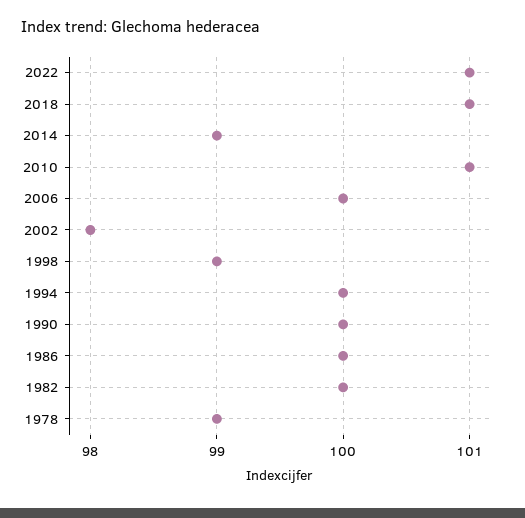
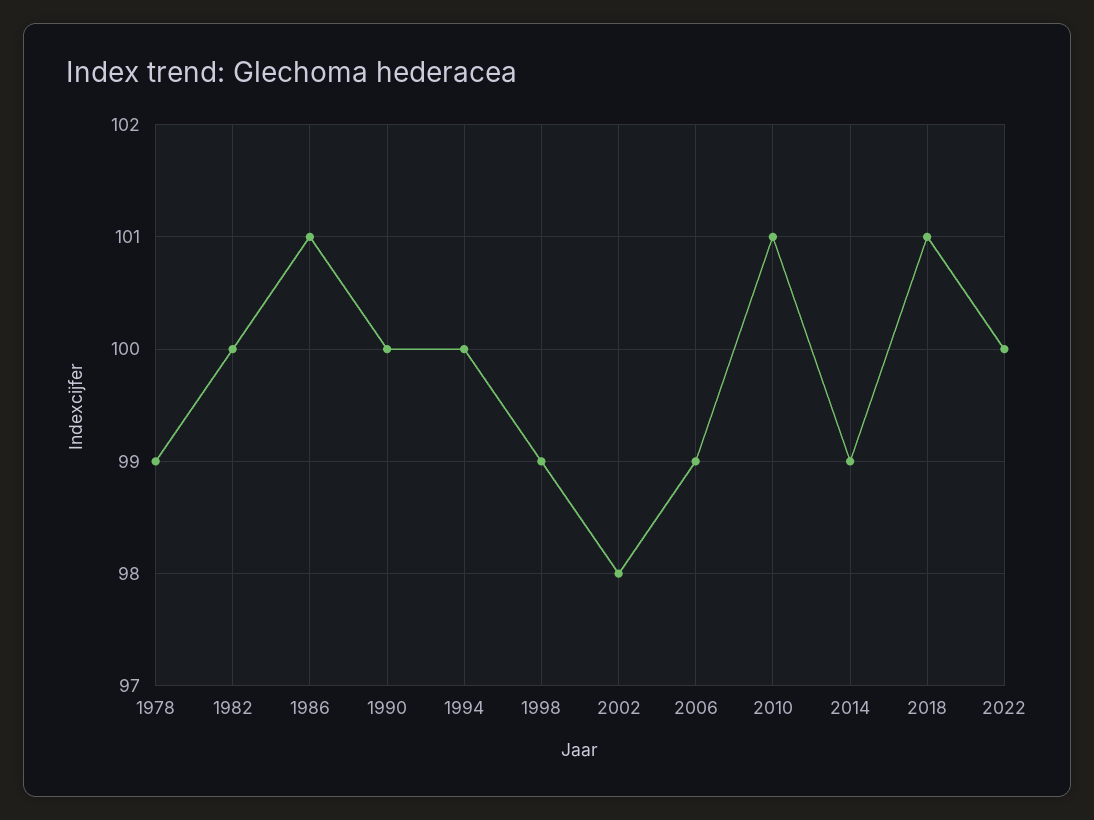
2022: 101 -> 100
2006: 100 -> 99
1986: 100 -> 101

